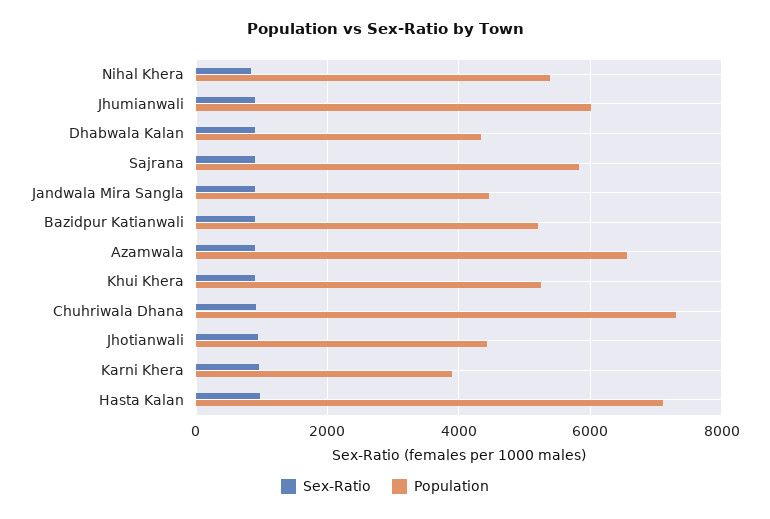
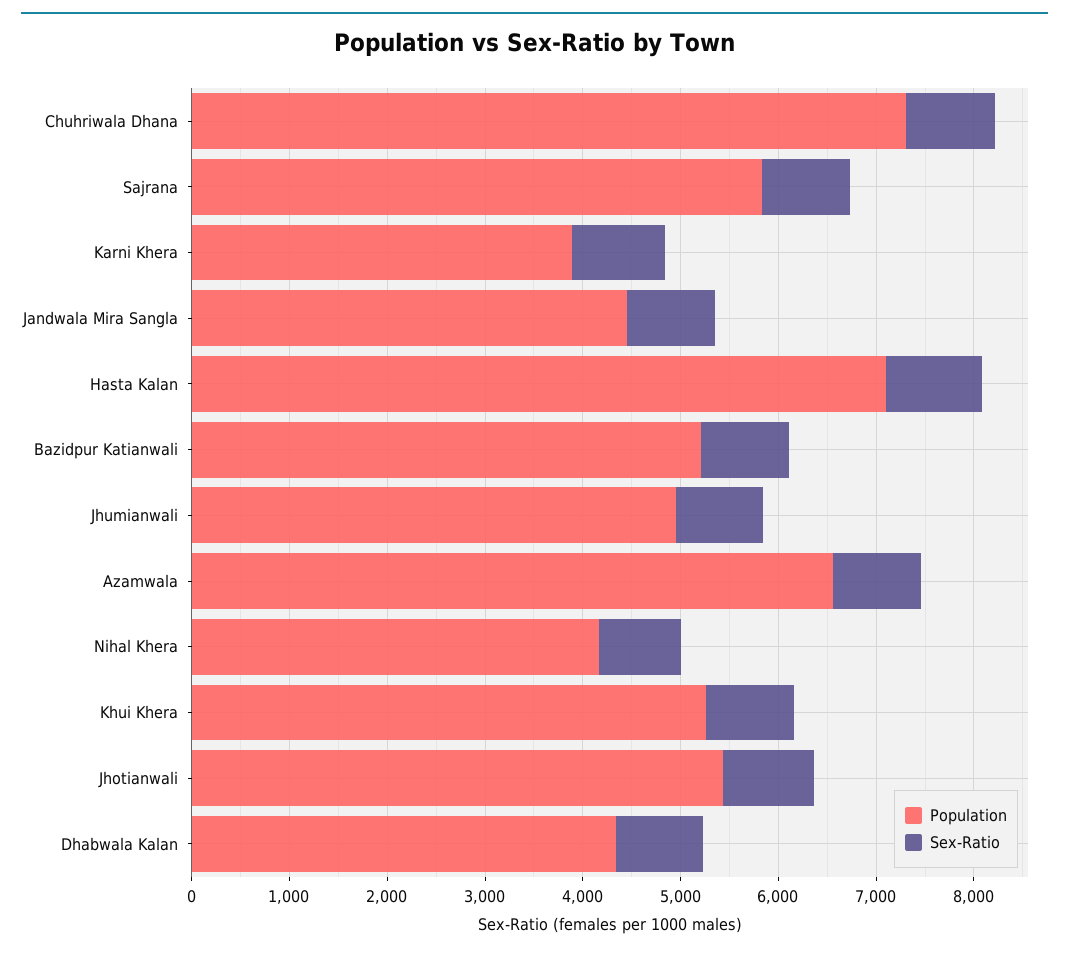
Population, Nihal Khera: 5400 -> 4200
Population, Jhumianwali: 6000 -> 5000
Population, Jhotianwali: 4400 -> 5400

